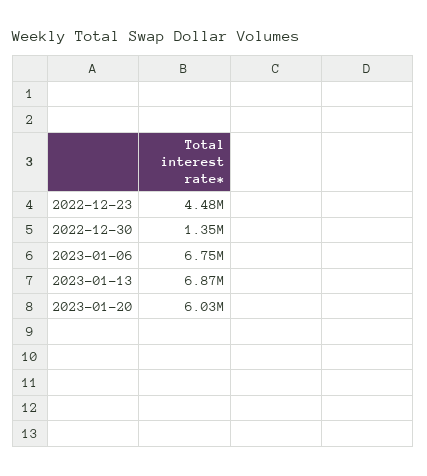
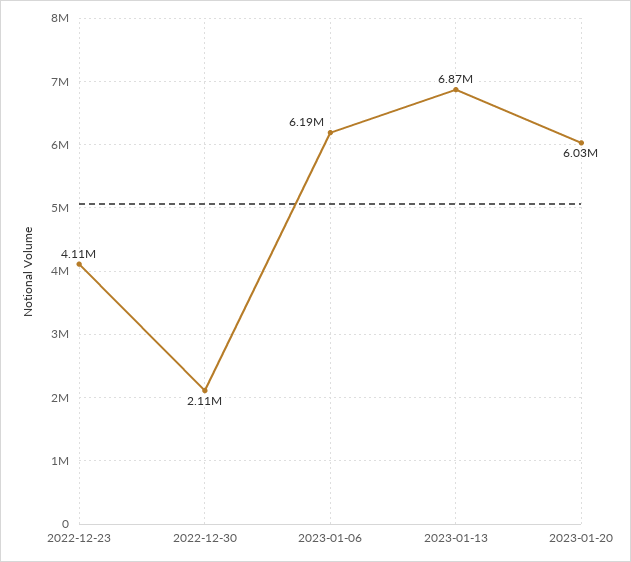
2022-12-23: 4480000 -> 4110000
2022-12-30: 1350000 -> 2110000
2023-01-06: 6750000 -> 6190000

